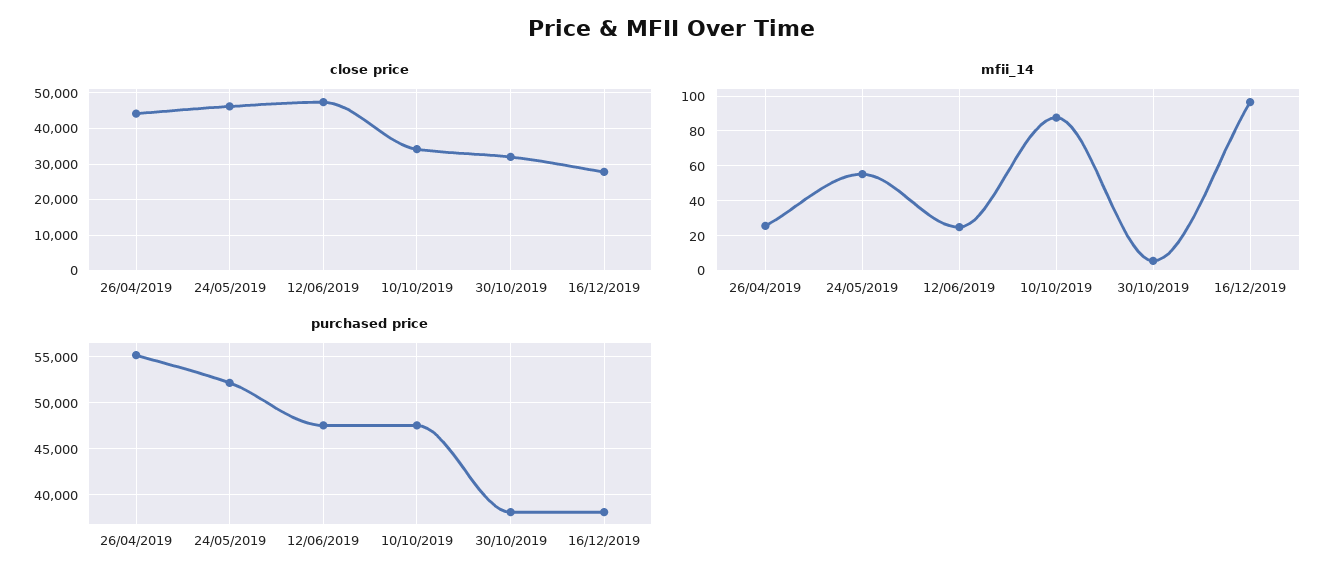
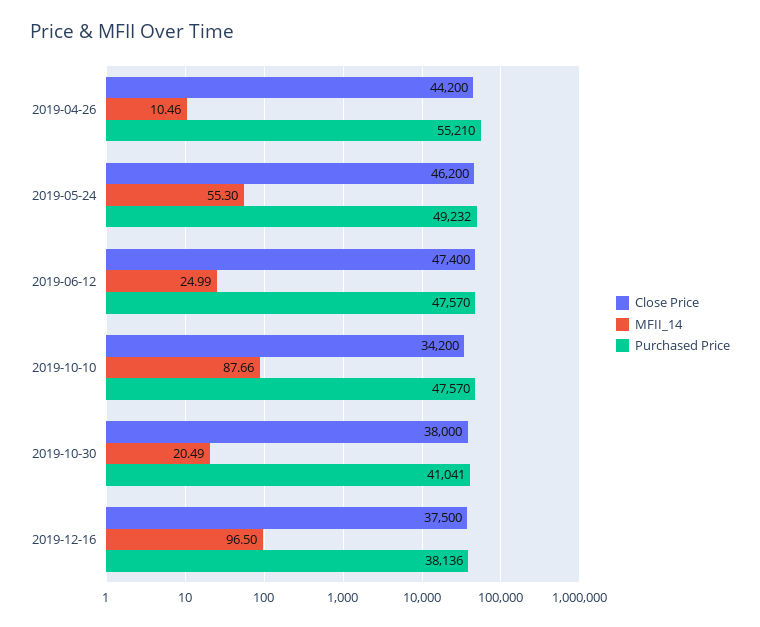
close price, 30/10/2019: 32000 -> 38000
close price, 16/12/2019: 28000 -> 37500
mfii_14, 26/04/2019: 25 -> 10.46
mfii_14, 30/10/2019: 5 -> 20.49
purchased price, 24/05/2019: 52000 -> 49232
purchased price, 30/10/2019: 38000 -> 41041

